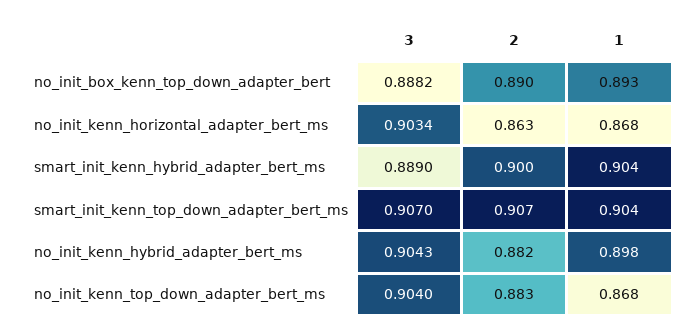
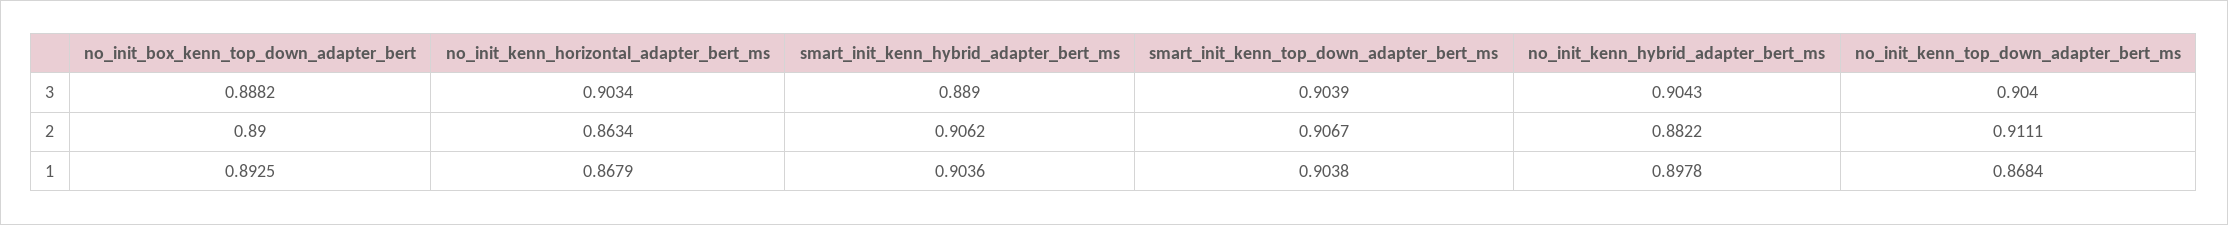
2, smart_init_kenn_hybrid_adapter_bert_ms: 0.9 -> 0.9062
3, smart_init_kenn_top_down_adapter_bert_ms: 0.907 -> 0.9039
2, no_init_kenn_top_down_adapter_bert_ms: 0.883 -> 0.9111

